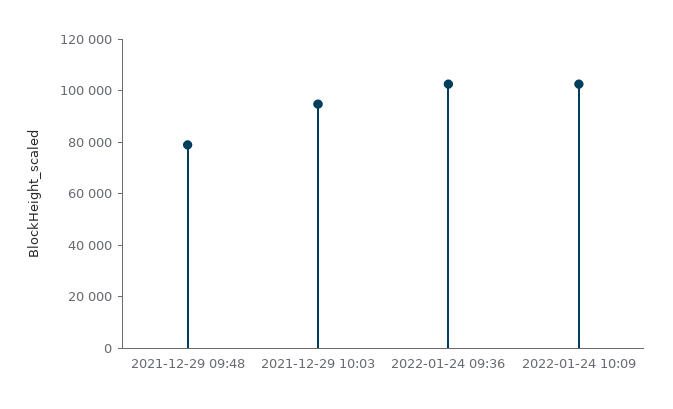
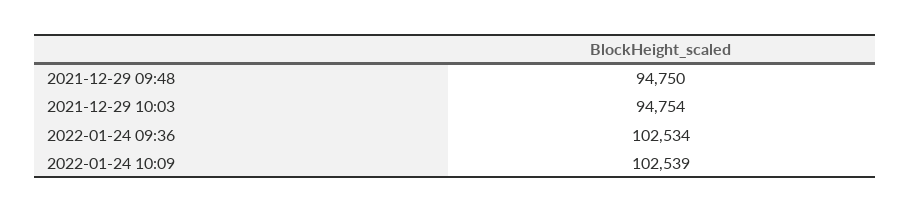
2021-12-29 09:48: 80000 -> 94750

